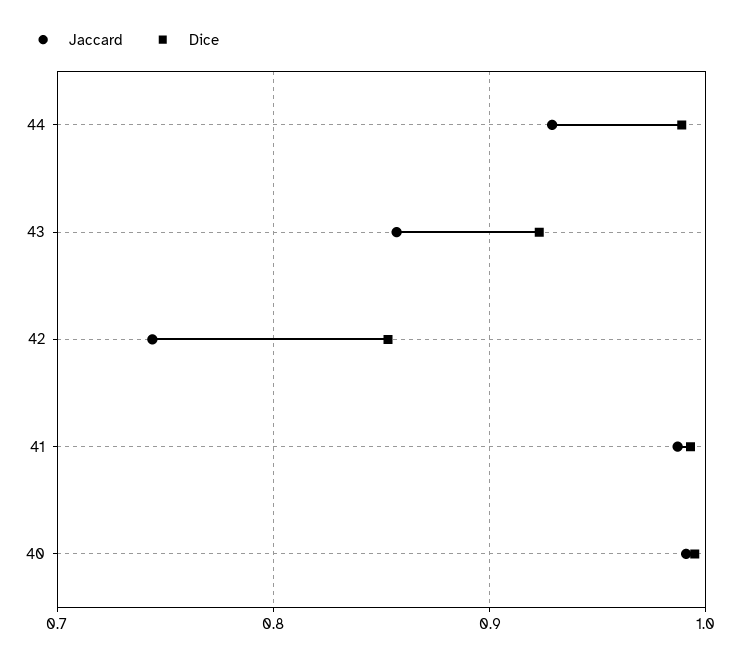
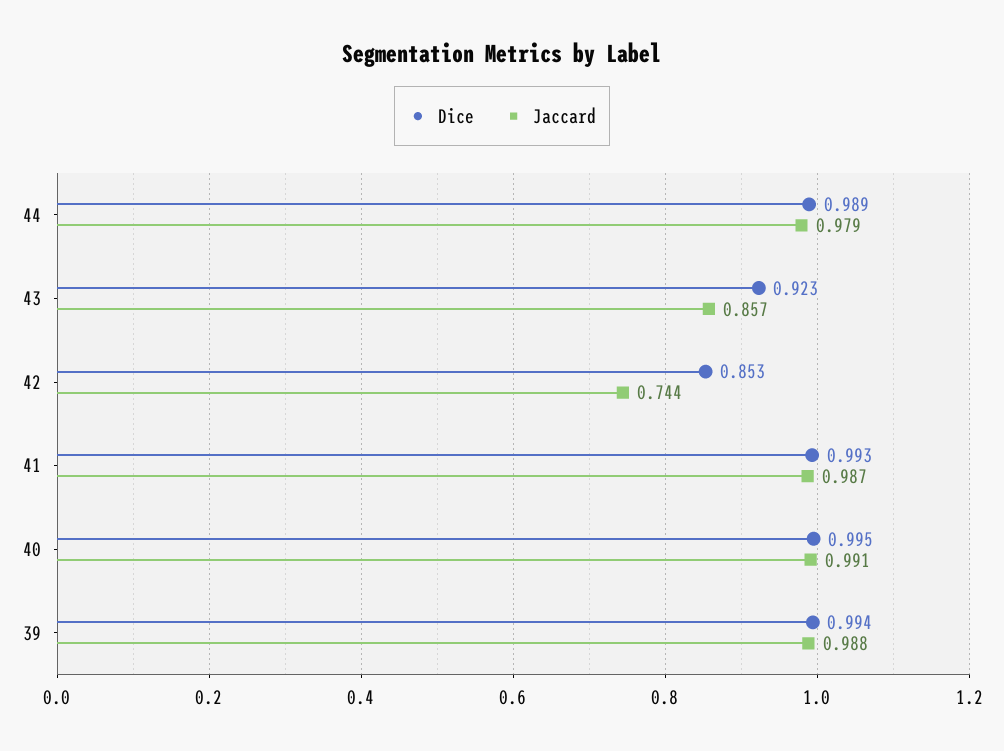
Jaccard, 44: 0.93 -> 0.979
Dice, 39: none -> 0.994
Jaccard, 39: none -> 0.988

